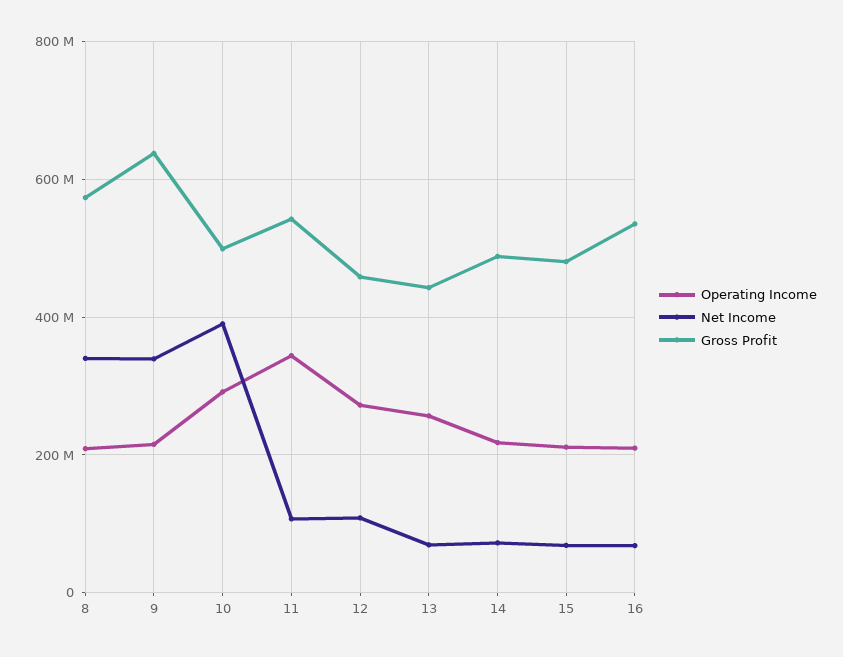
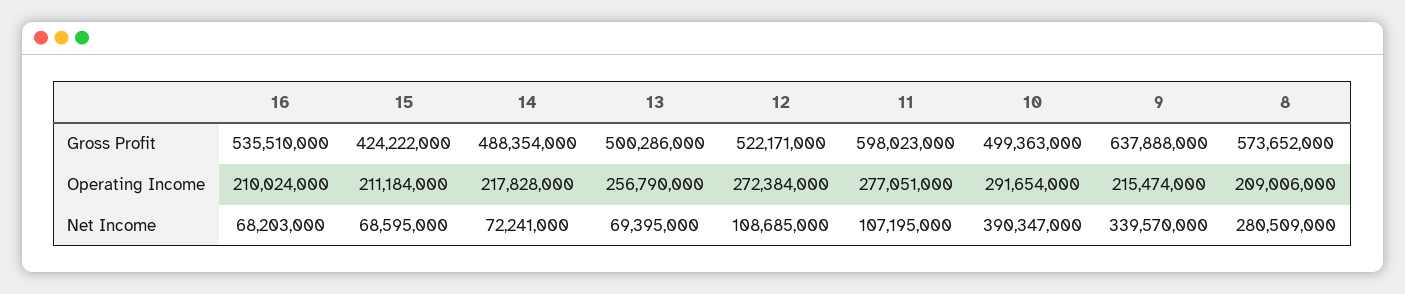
Net Income, 8: 340000000 -> 280509000
Operating Income, 11: 340000000 -> 277051000
Gross Profit, 11: 540000000 -> 598023000
Gross Profit, 12: 460000000 -> 522171000
Gross Profit, 13: 440000000 -> 500286000
Gross Profit, 15: 480000000 -> 424222000

